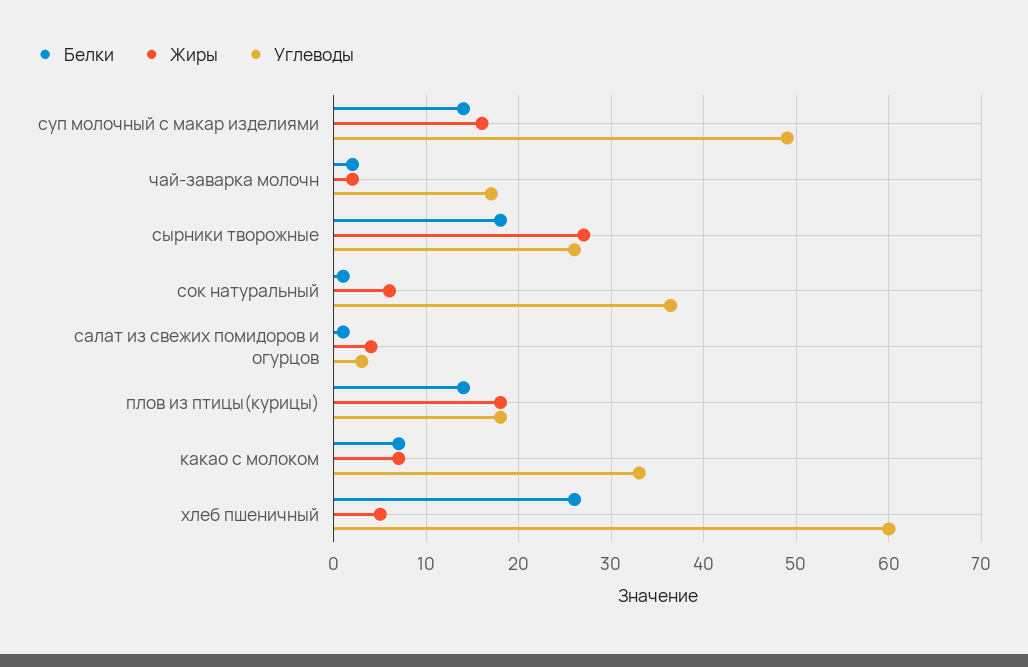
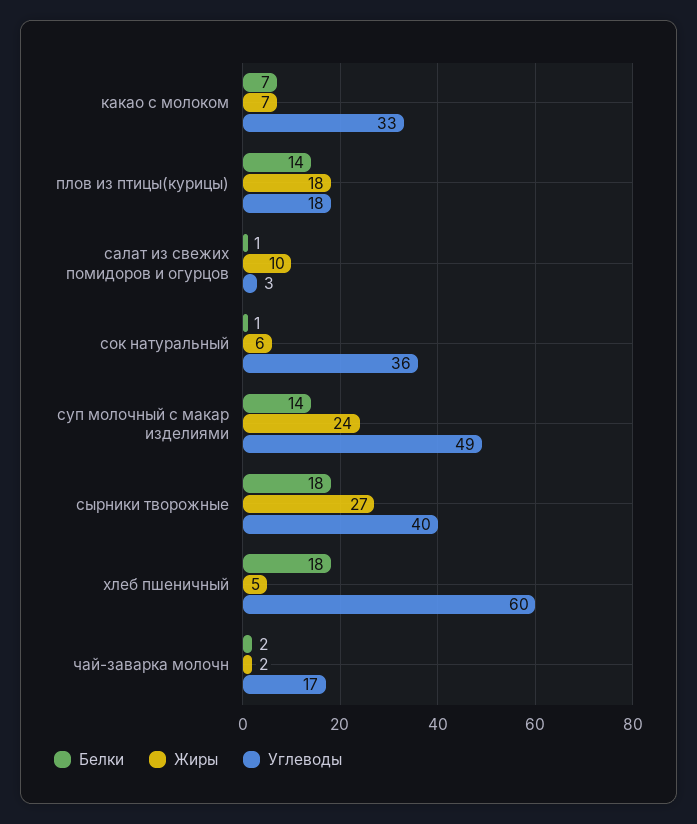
Жиры, суп молочный с макар изделиями: 16 -> 24
Углеводы, сырники творожные: 26 -> 40
Жиры, салат из свежих помидоров и огурцов: 4 -> 10
Белки, хлеб пшеничный: 26 -> 18

